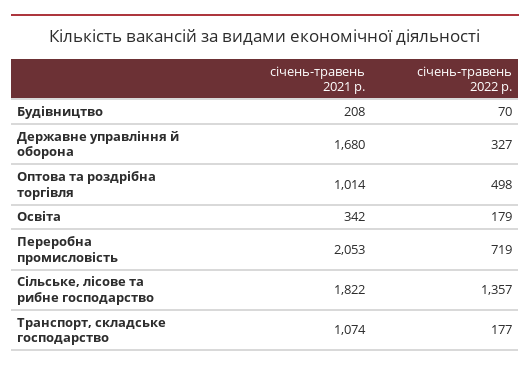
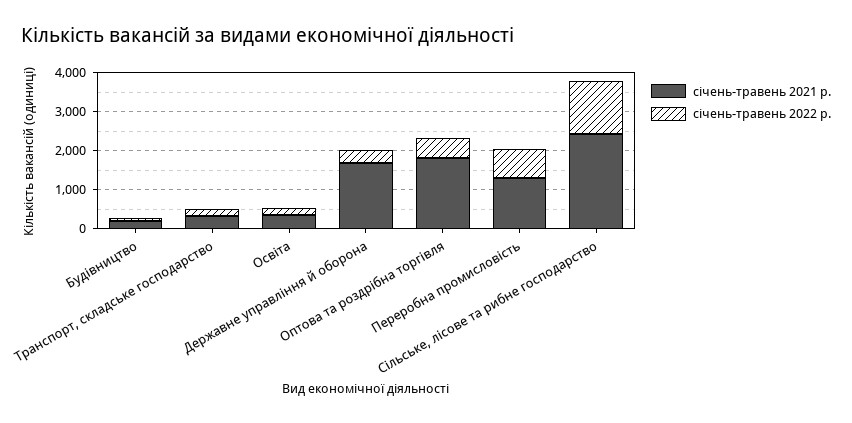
січень-травень 2021 р., Оптова та роздрібна торгівля: 1014 -> 1750
січень-травень 2021 р., Переробна промисловість: 2053 -> 1250
січень-травень 2021 р., Сільське, лісове та рибне господарство: 1822 -> 2500
січень-травень 2021 р., Транспорт, складське господарство: 1074 -> 250

